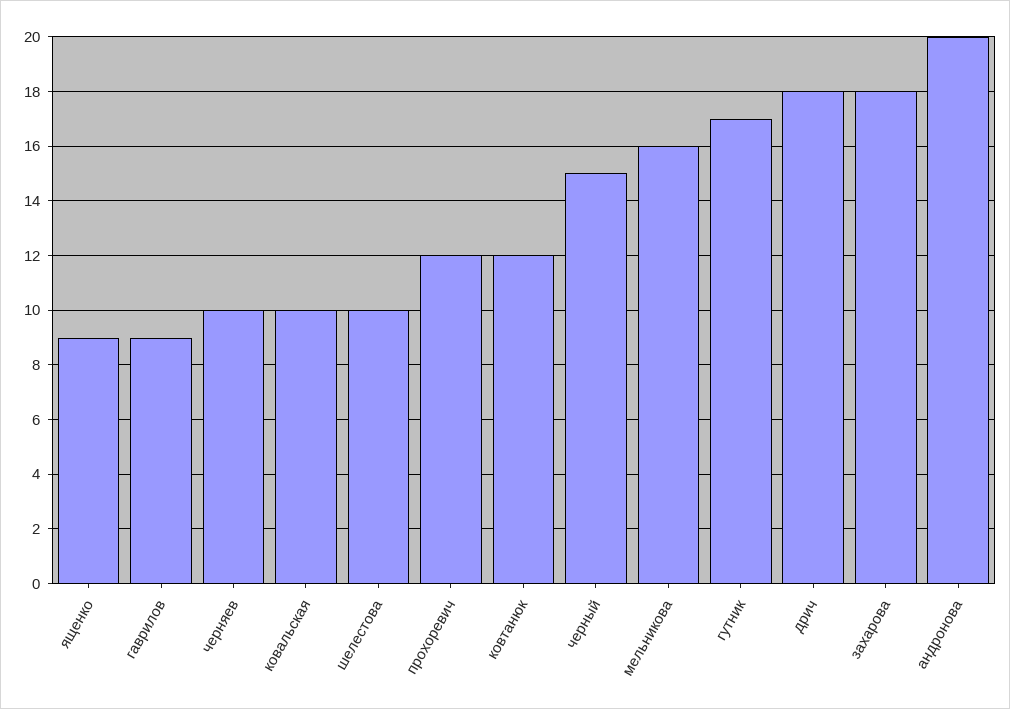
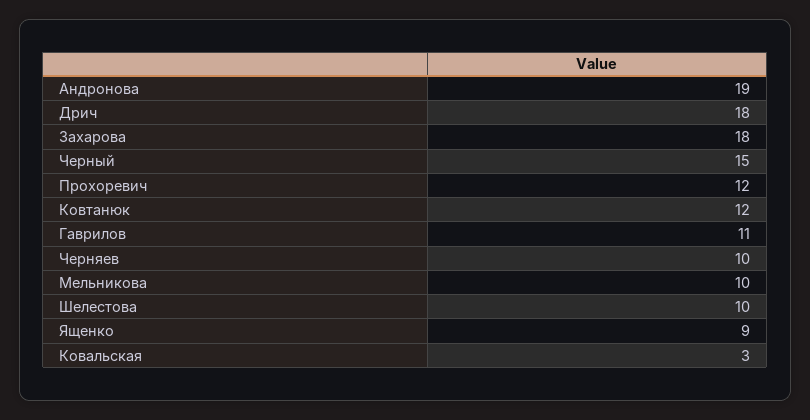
гаврилов: 9 -> 11
ковальская: 10 -> 3
мельникова: 16 -> 10
гутник: 17 -> none
андронова: 20 -> 19

